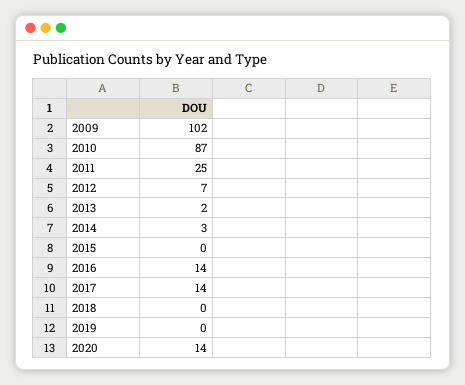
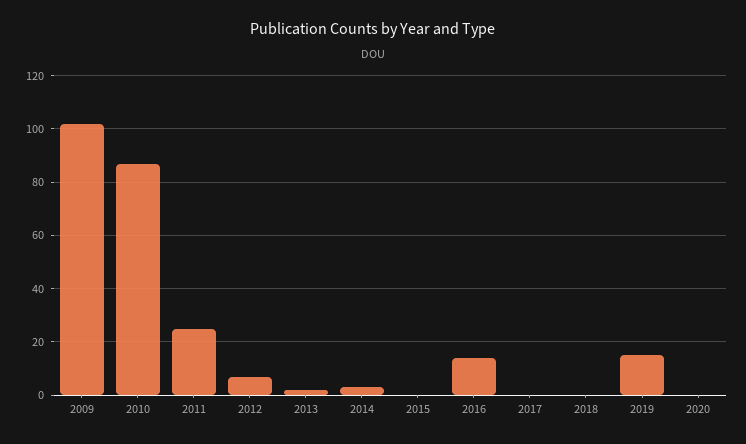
2017: 14 -> 0
2019: 0 -> 15
2020: 14 -> 0

